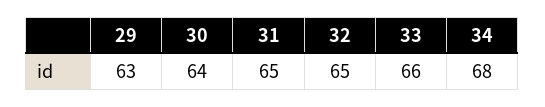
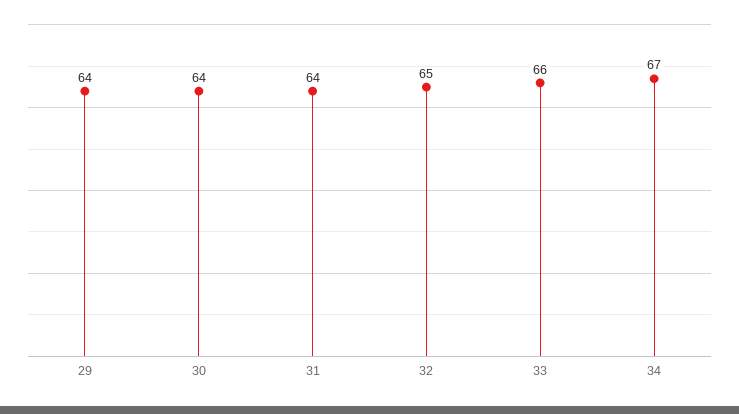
29: 63 -> 64
31: 65 -> 64
34: 68 -> 67

